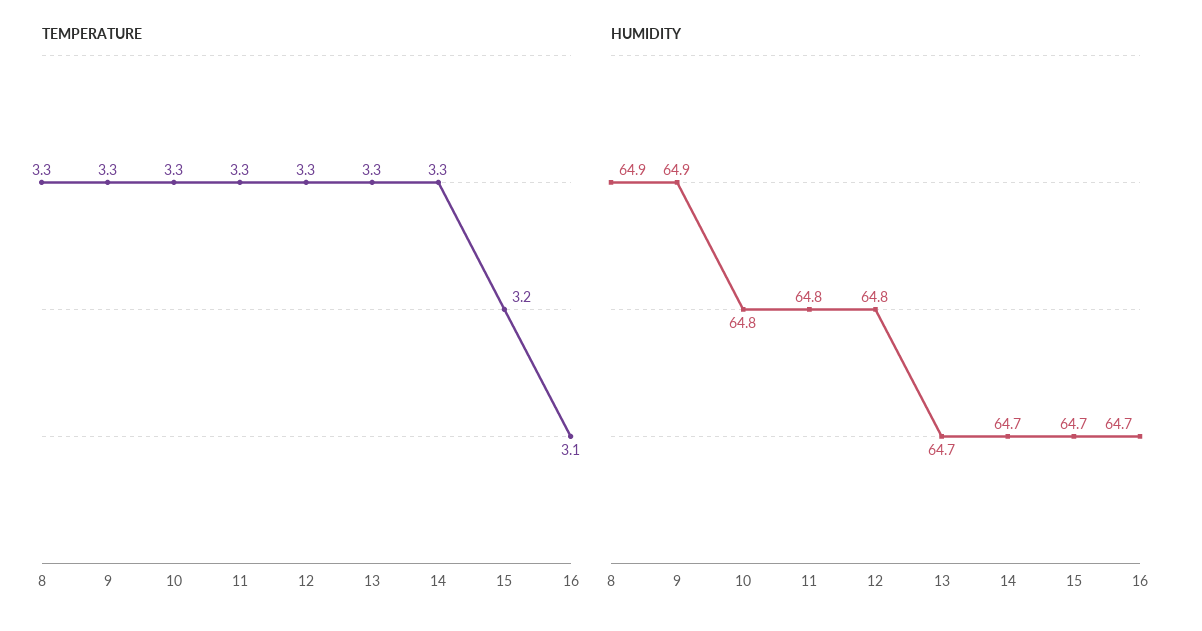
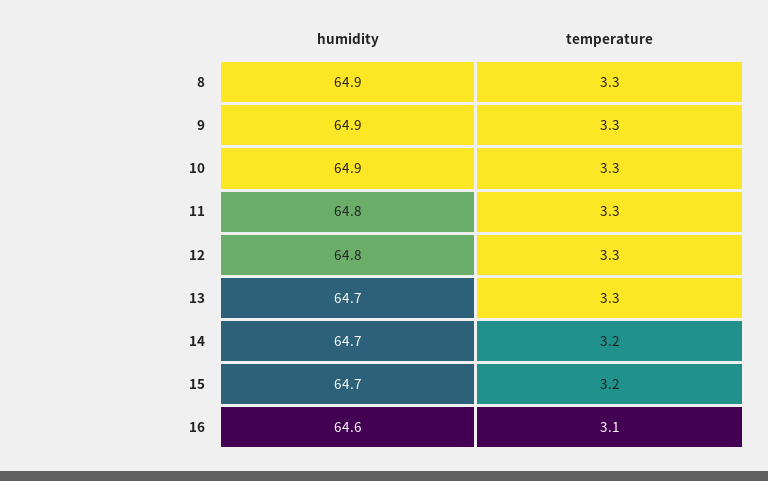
TEMPERATURE, 14: 3.3 -> 3.2
HUMIDITY, 10: 64.8 -> 64.9
HUMIDITY, 16: 64.7 -> 64.6

